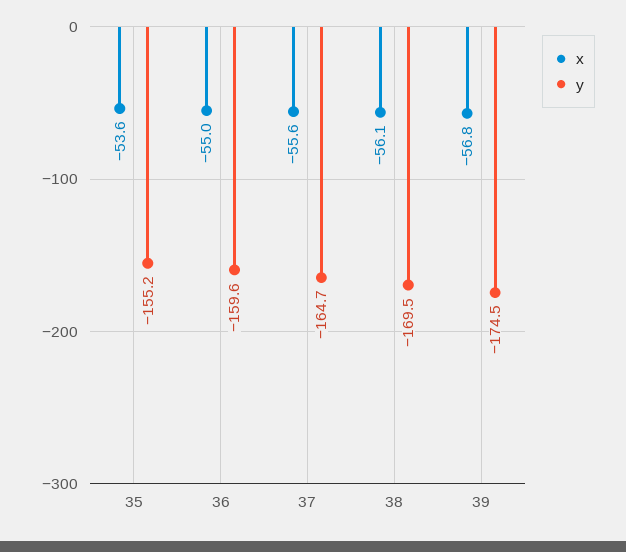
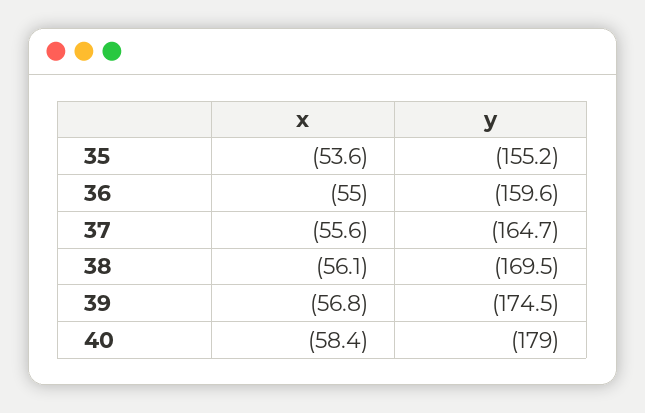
x, 40: none -> -58.4
y, 40: none -> -179

